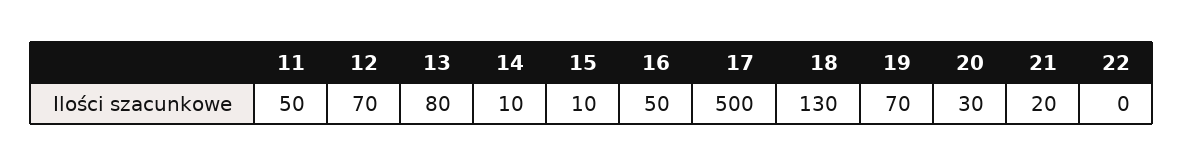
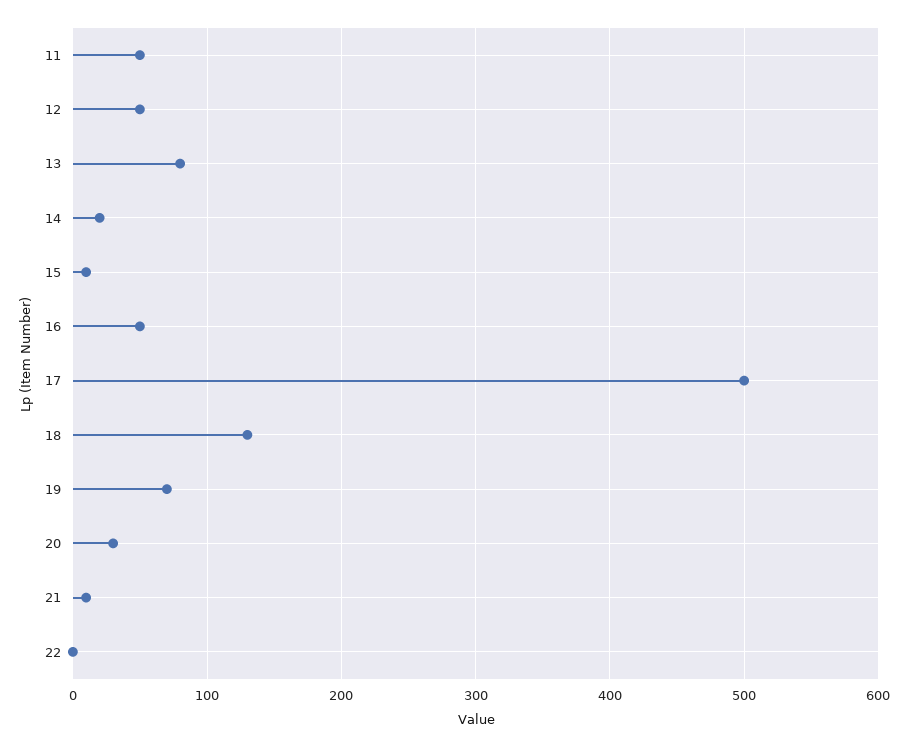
12: 70 -> 50
14: 10 -> 20
21: 20 -> 10

